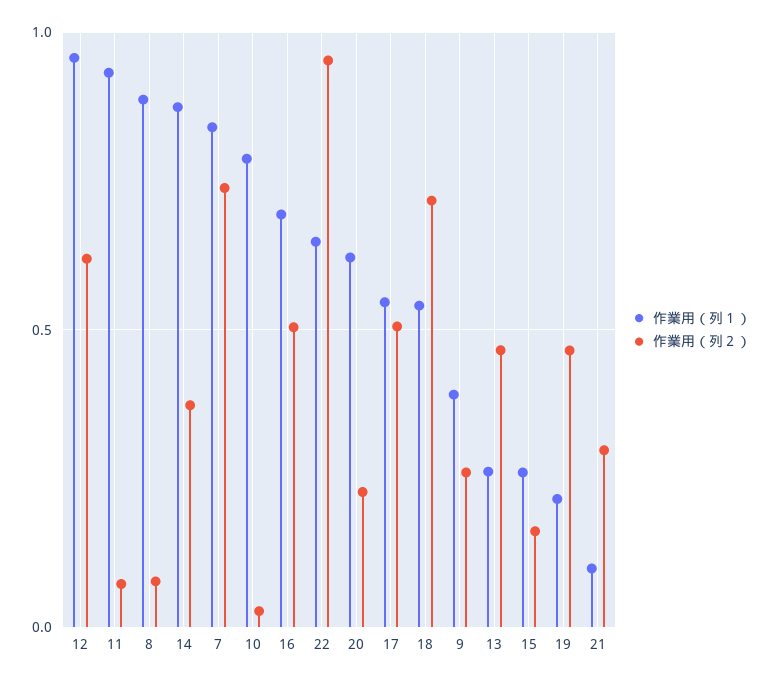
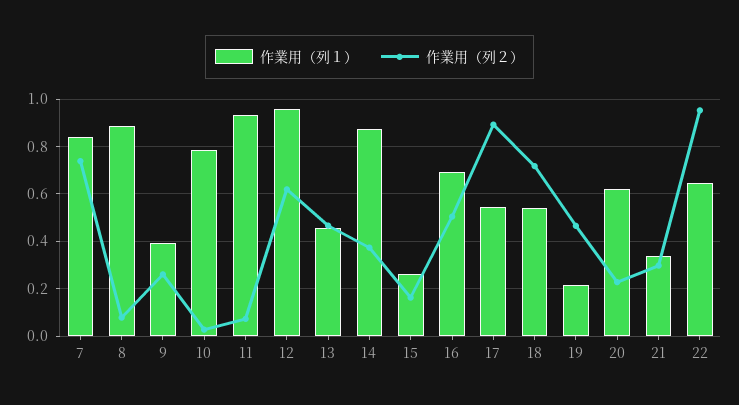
作業用（列２）, 17: 0.5 -> 0.9
作業用（列１）, 13: 0.25 -> 0.45
作業用（列１）, 21: 0.1 -> 0.35

